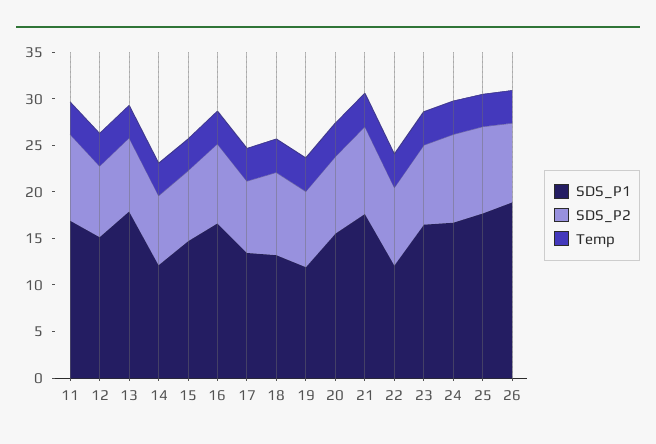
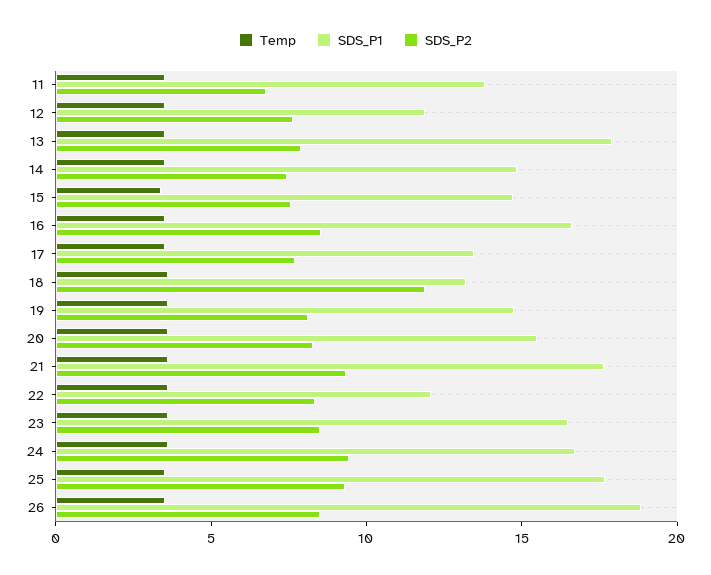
SDS_P1, 11: 17 -> 14
SDS_P2, 11: 9 -> 7
SDS_P1, 12: 15 -> 12
SDS_P1, 14: 12 -> 15
SDS_P2, 18: 9 -> 12
SDS_P1, 19: 12 -> 15

